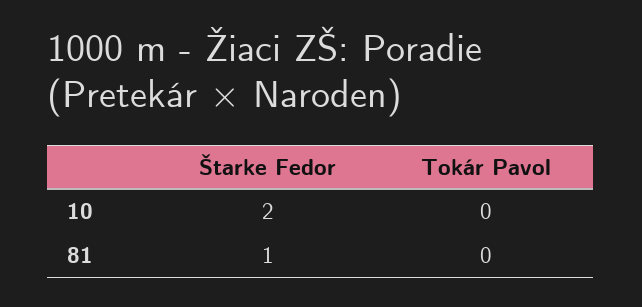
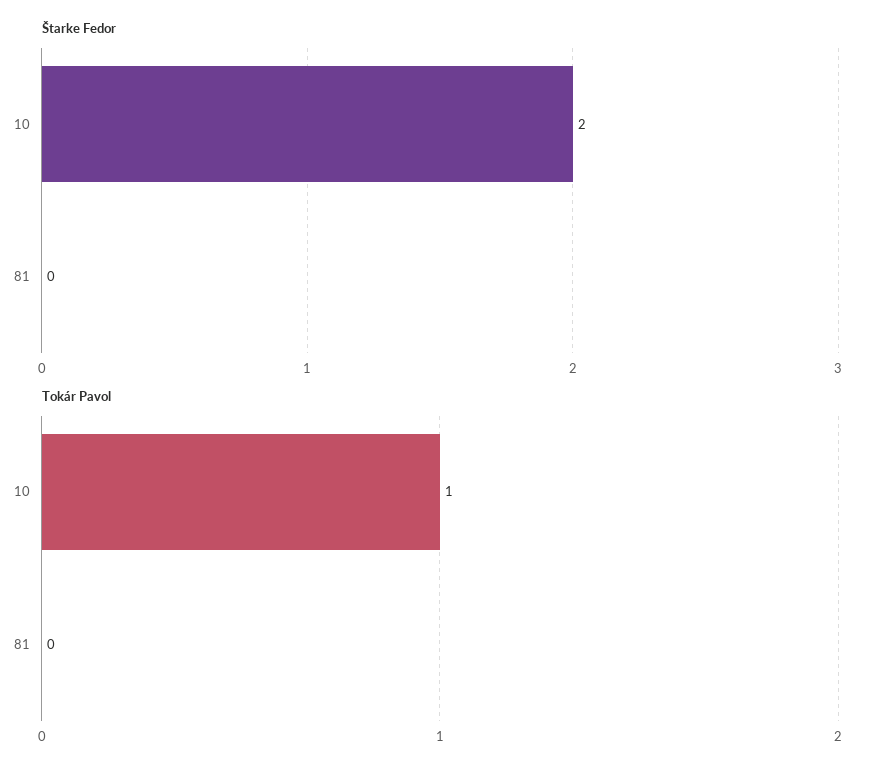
Tokár Pavol, 10: 0 -> 1
Štarke Fedor, 81: 1 -> 0

